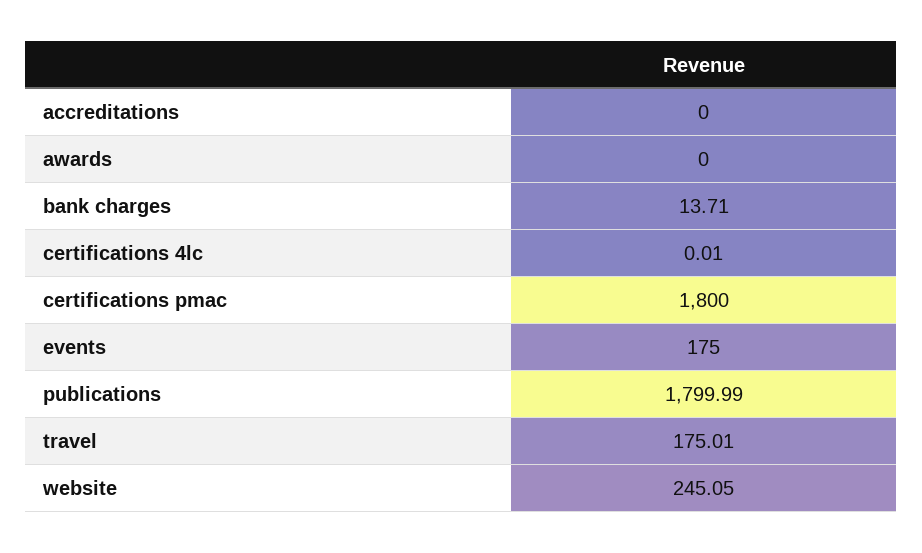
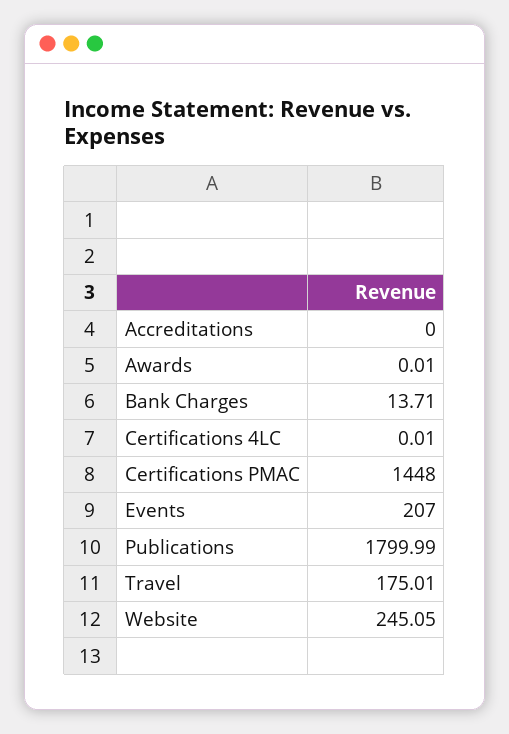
awards: 0 -> 0.01
certifications pmac: 1800 -> 1448
events: 175 -> 207

